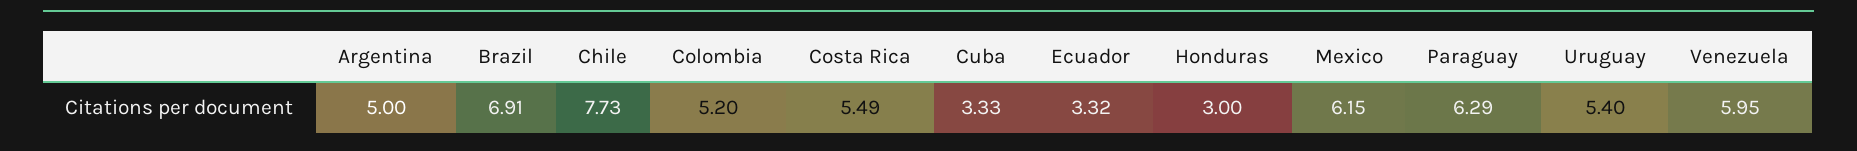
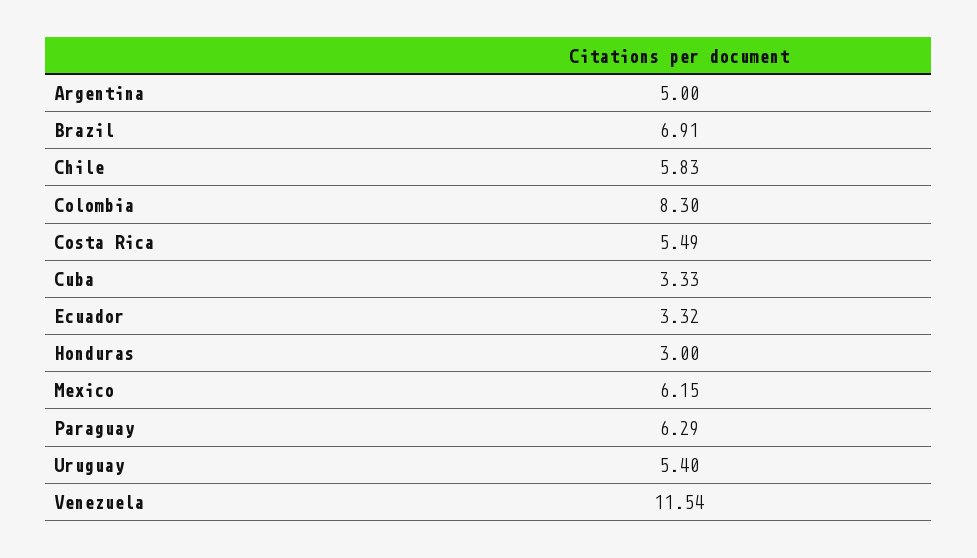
Chile: 7.73 -> 5.83
Colombia: 5.2 -> 8.3
Venezuela: 5.95 -> 11.54

